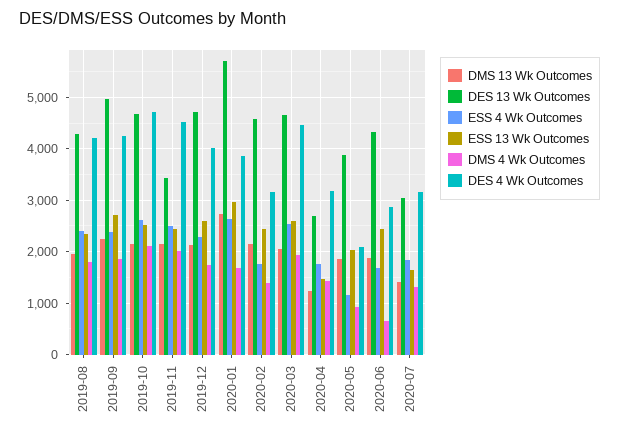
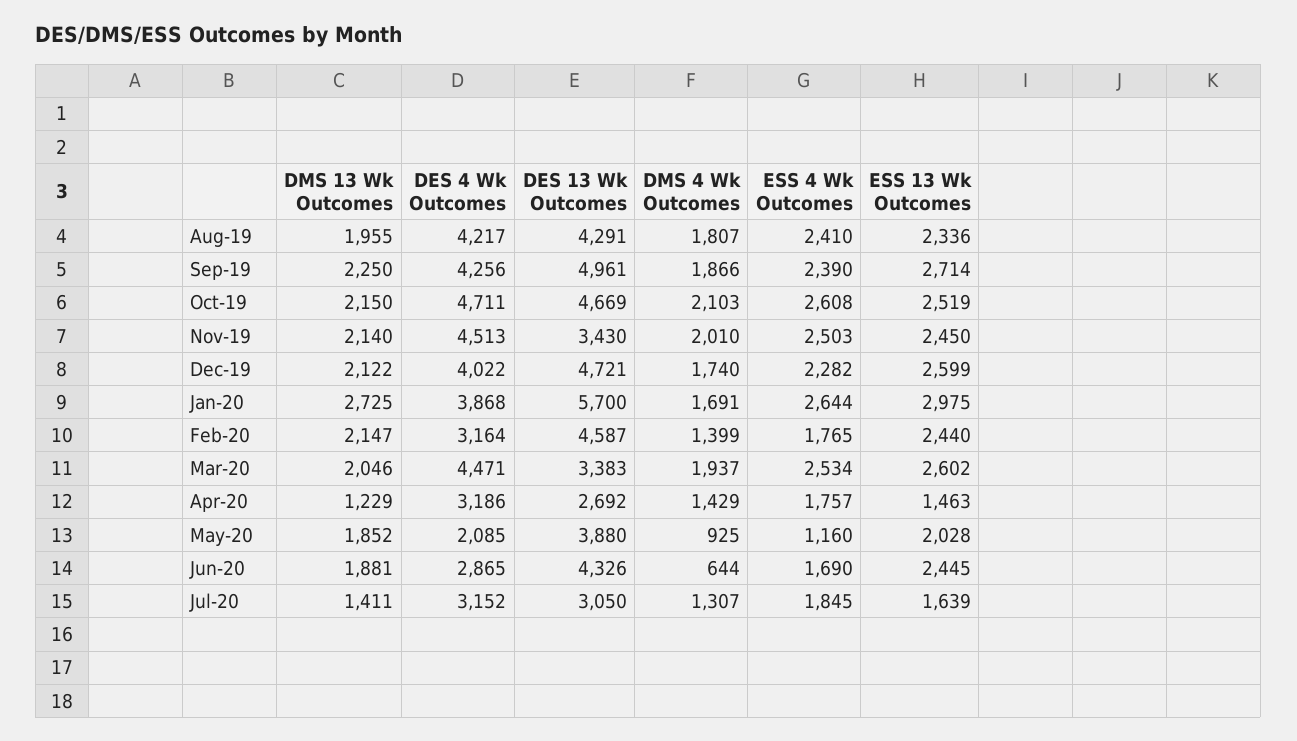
DES 13 Wk Outcomes, 2020-03: 4600 -> 3383

